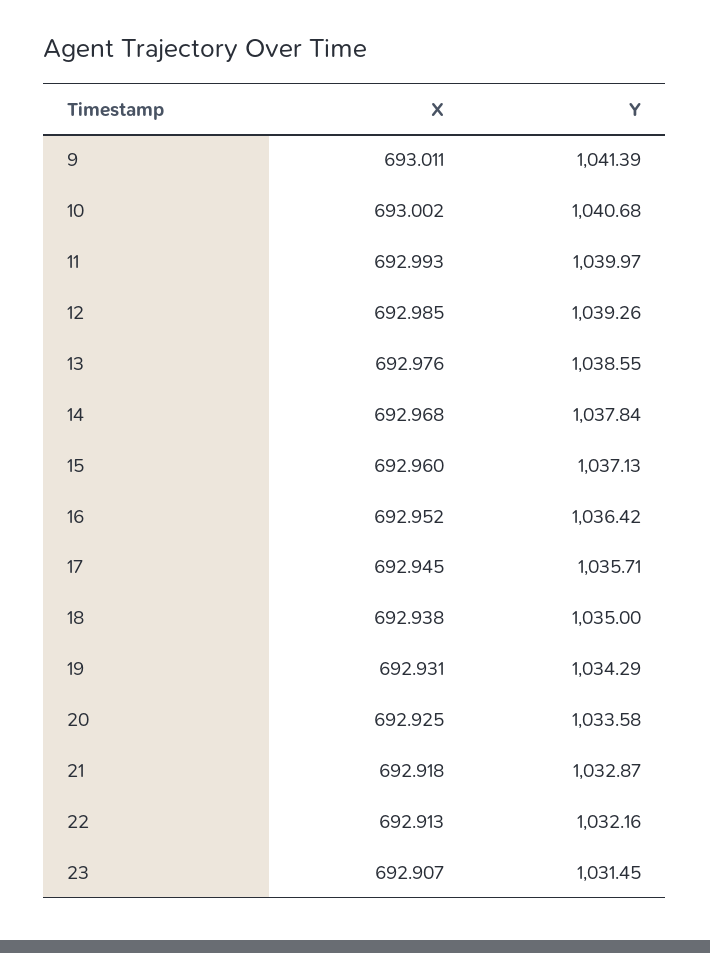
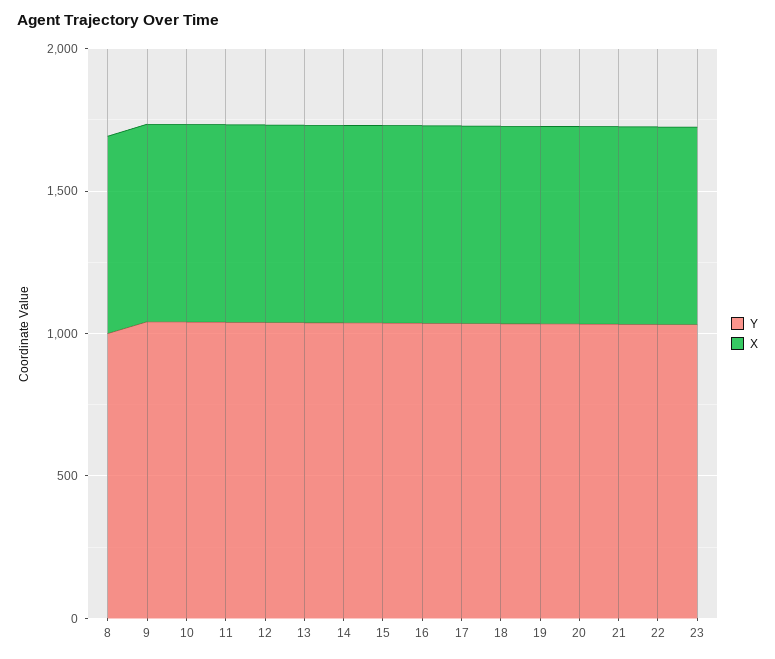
Y, 8: none -> 1000
X, 8: none -> 700

